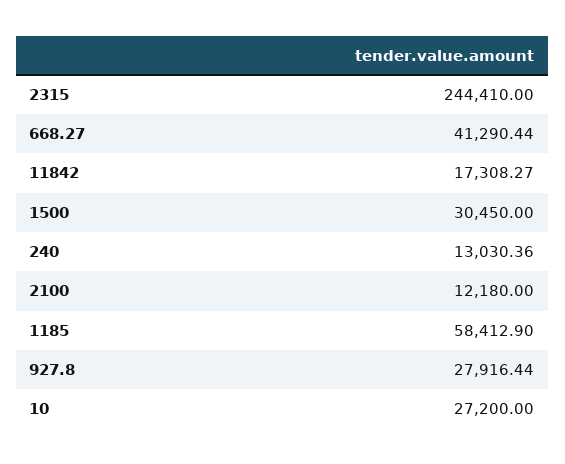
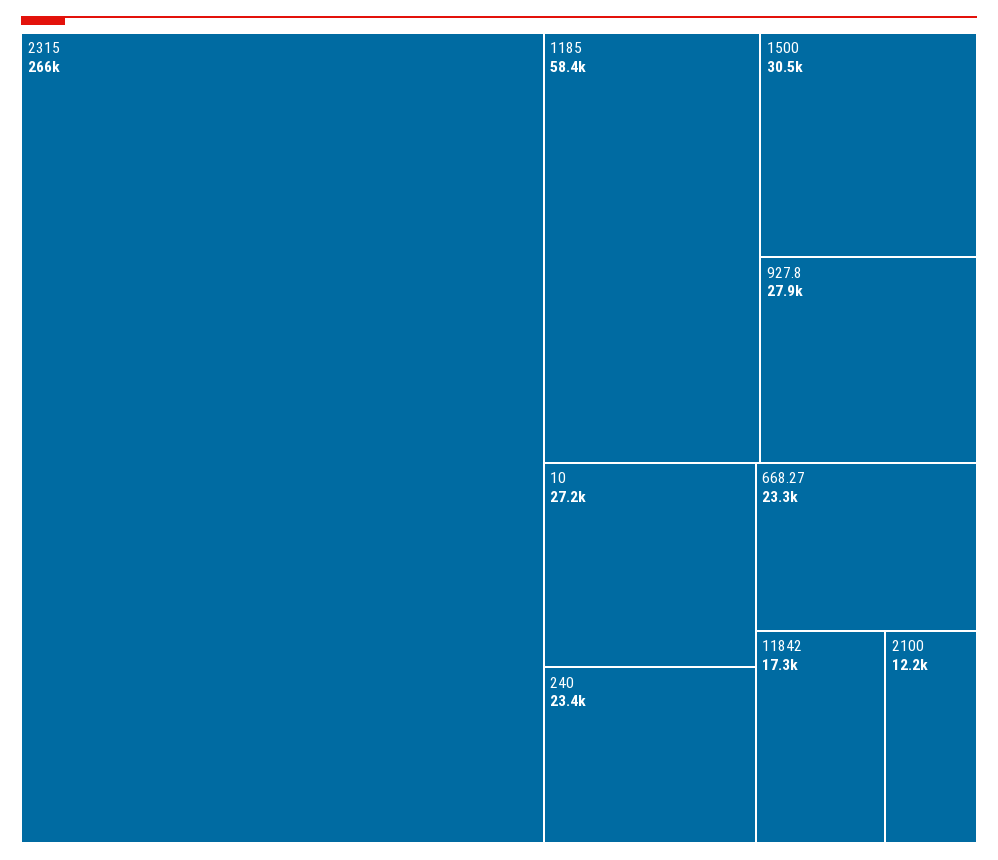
2315: 244410 -> 266000
668.27: 41290.44 -> 23300
240: 13030.36 -> 23400

